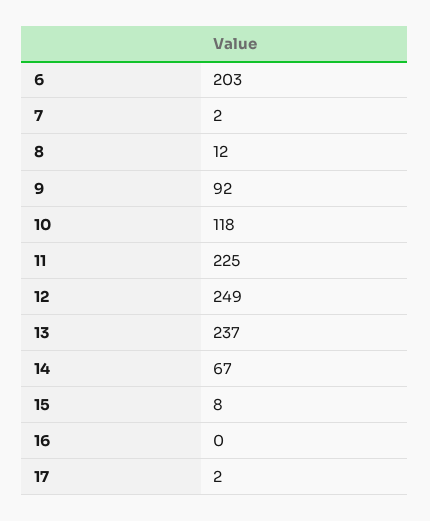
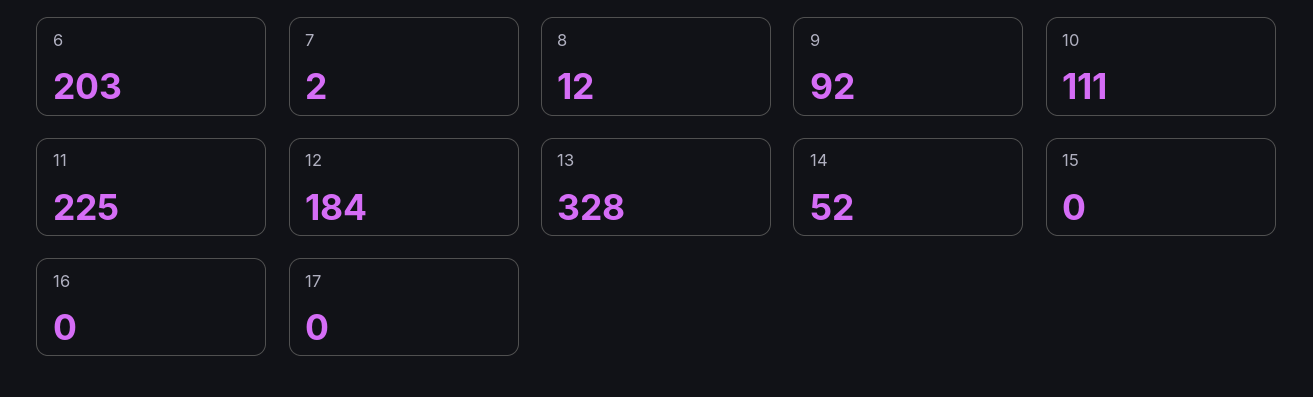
10: 118 -> 111
12: 249 -> 184
13: 237 -> 328
14: 67 -> 52
15: 8 -> 0
17: 2 -> 0

